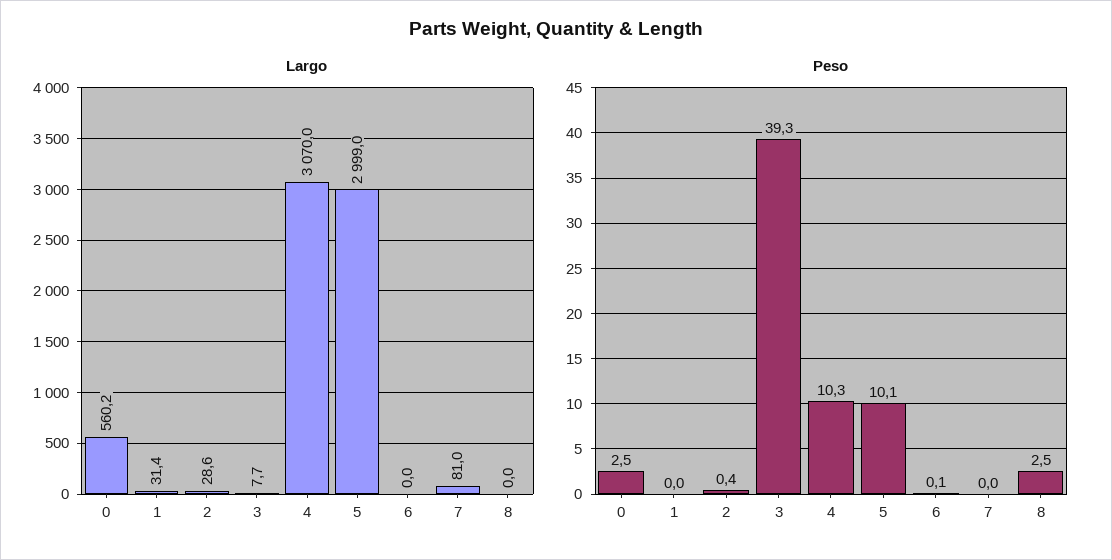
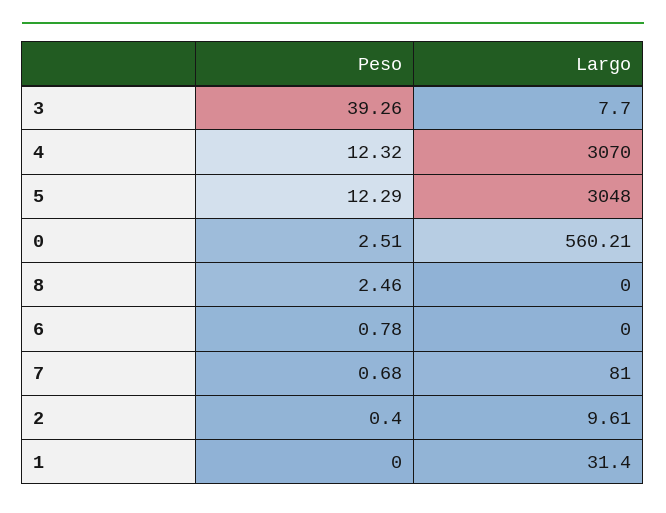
Largo, 2: 28.6 -> 9.61
Largo, 5: 2999 -> 3048
Peso, 4: 10.3 -> 12.32
Peso, 5: 10.1 -> 12.29
Peso, 6: 0.1 -> 0.78
Peso, 7: 0 -> 0.68

